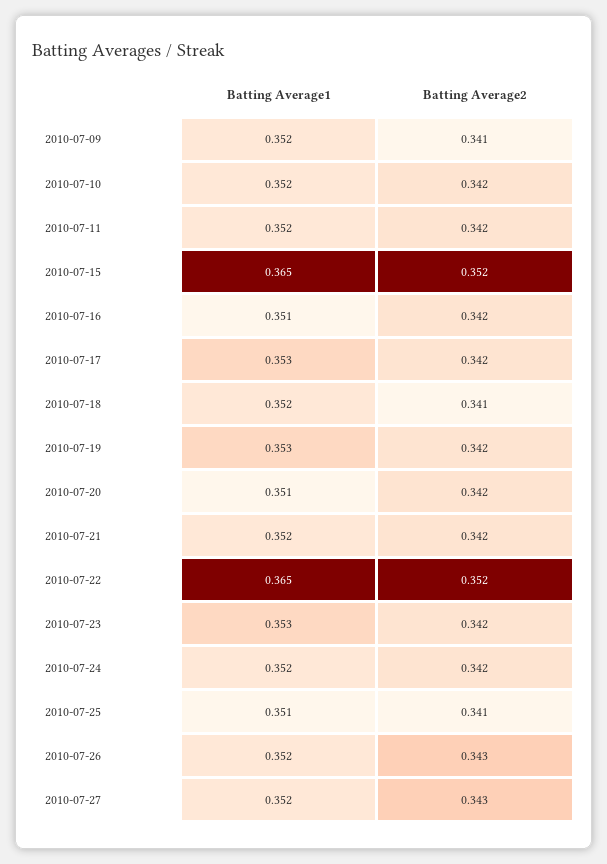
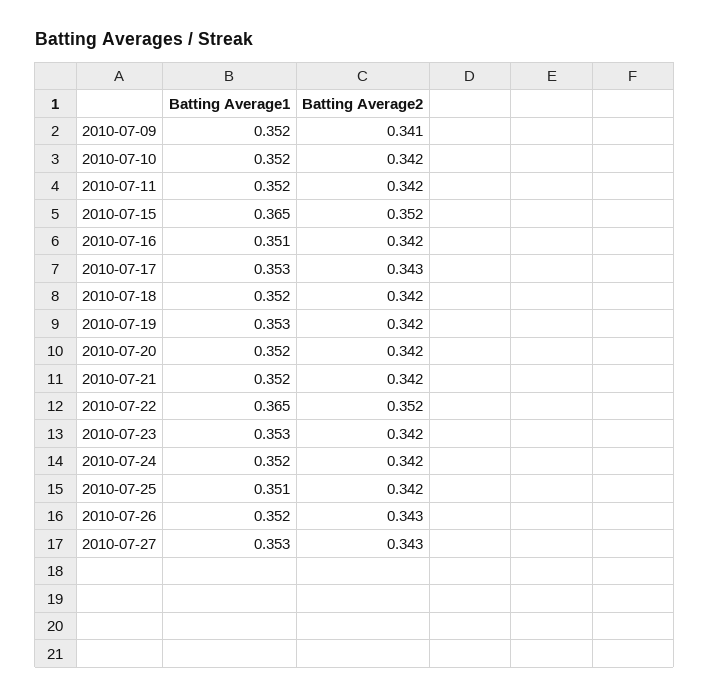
Batting Average2, 2010-07-17: 0.342 -> 0.343
Batting Average2, 2010-07-18: 0.341 -> 0.342
Batting Average1, 2010-07-20: 0.351 -> 0.352
Batting Average2, 2010-07-25: 0.341 -> 0.342
Batting Average1, 2010-07-27: 0.352 -> 0.353

